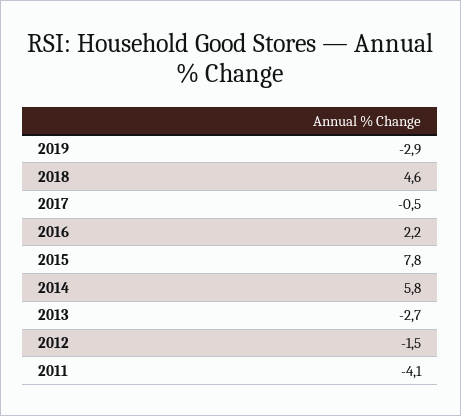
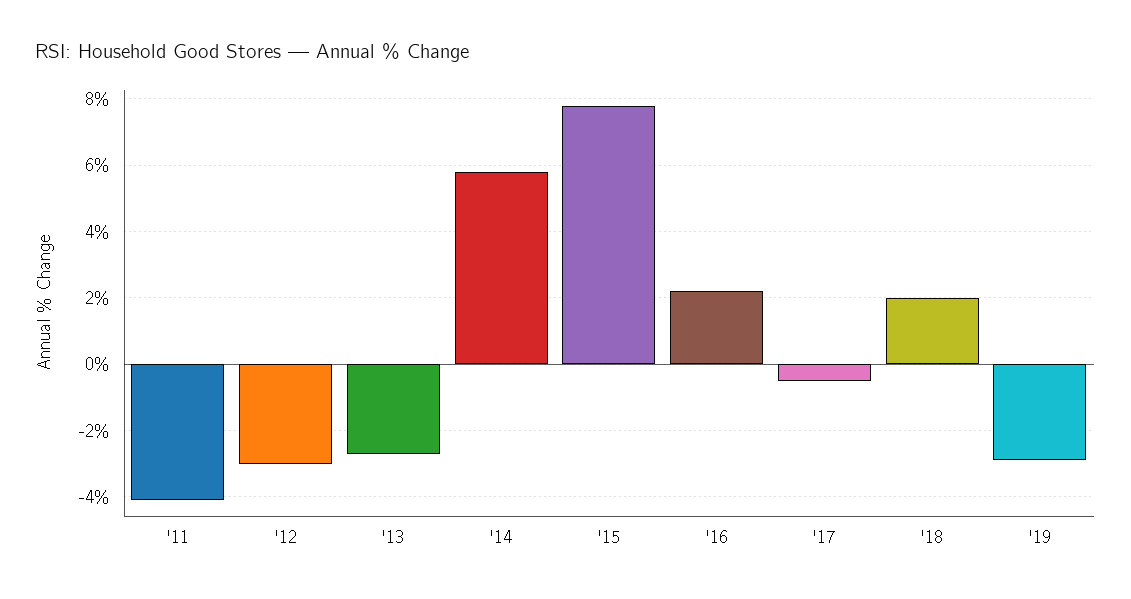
2018: 4.6 -> 2
2012: -1.5 -> -3

